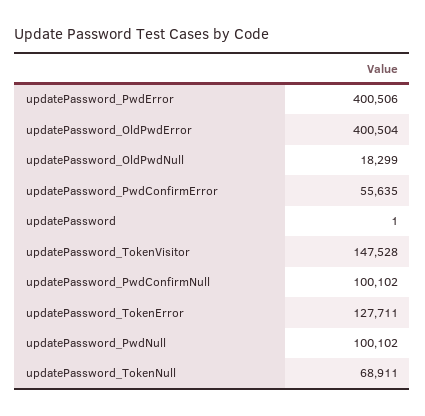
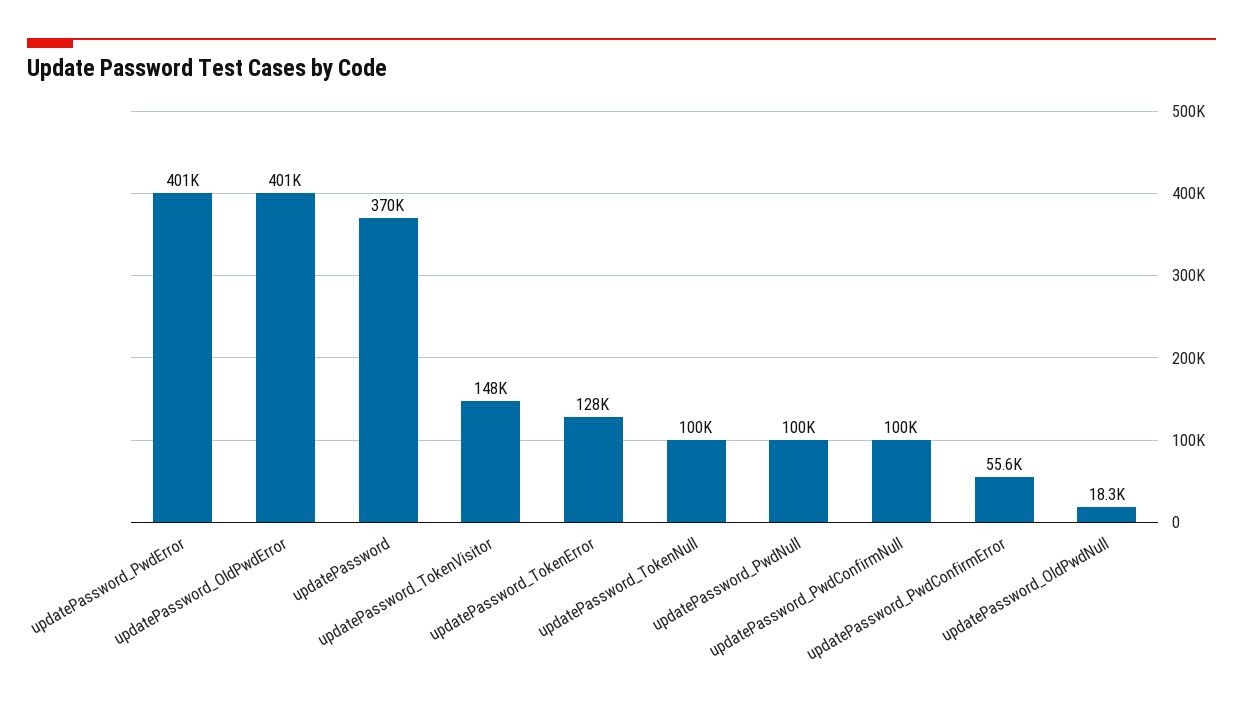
updatePassword: 1 -> 370000
updatePassword_TokenNull: 68911 -> 100000

